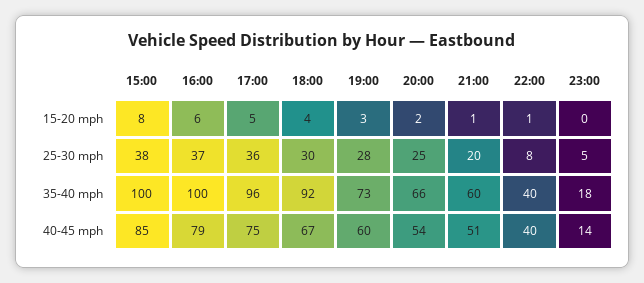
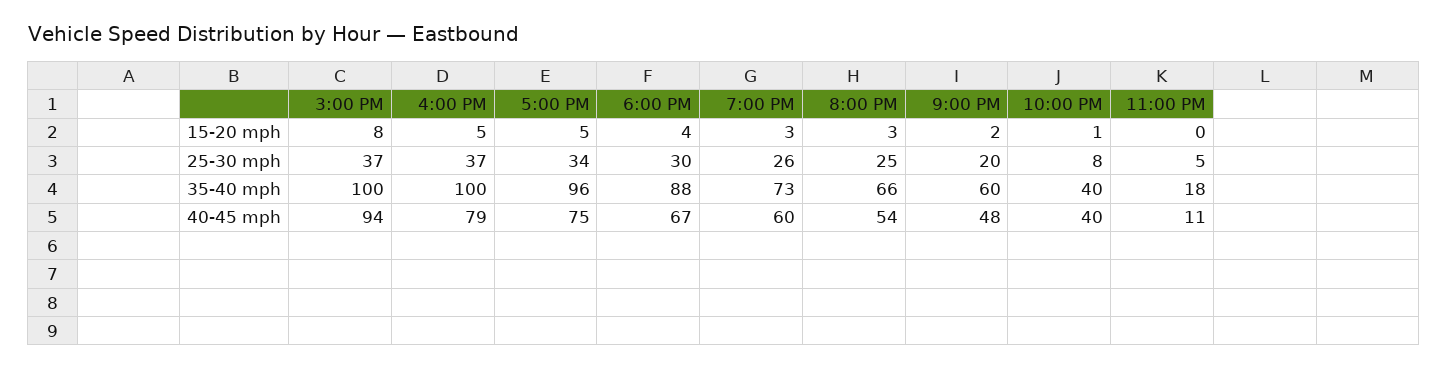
16:00, 15-20 mph: 6 -> 5
20:00, 15-20 mph: 2 -> 3
21:00, 15-20 mph: 1 -> 2
15:00, 25-30 mph: 38 -> 37
17:00, 25-30 mph: 36 -> 34
19:00, 25-30 mph: 28 -> 26
18:00, 35-40 mph: 92 -> 88
15:00, 40-45 mph: 85 -> 94
21:00, 40-45 mph: 51 -> 48
23:00, 40-45 mph: 14 -> 11

